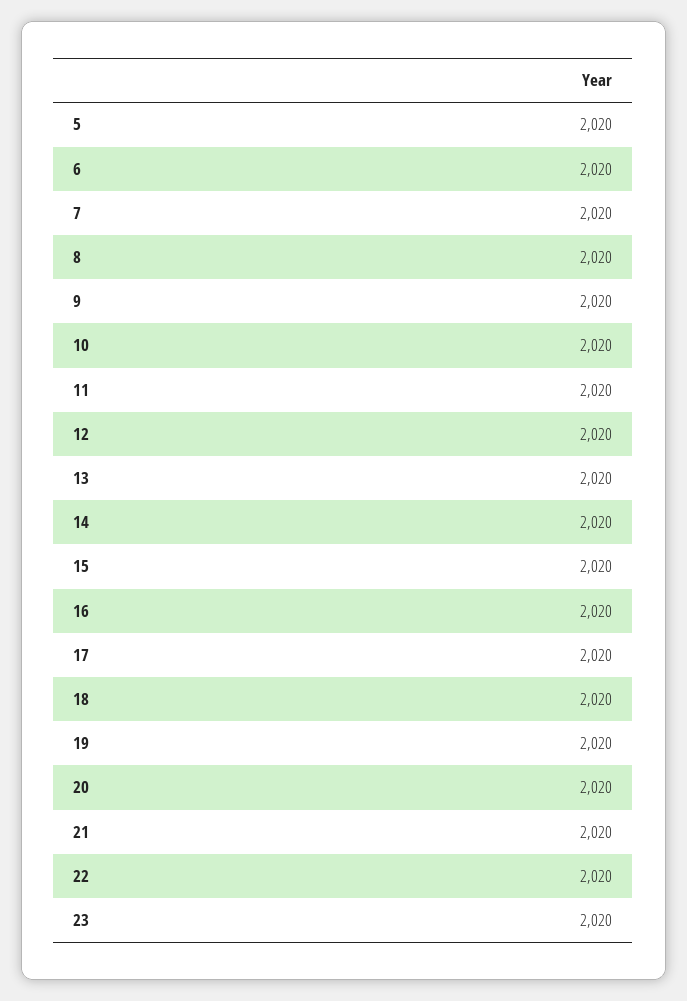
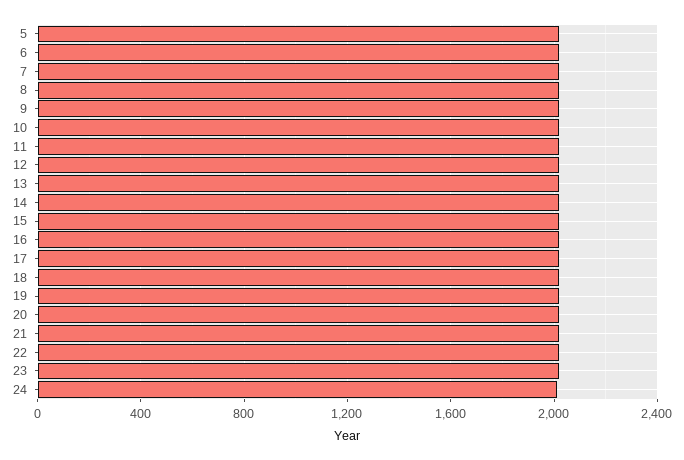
24: none -> 2000

